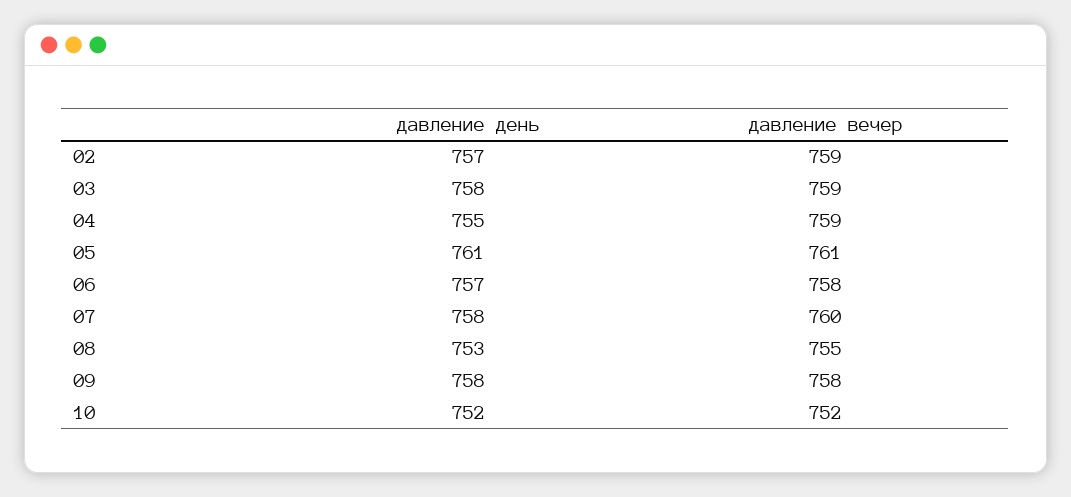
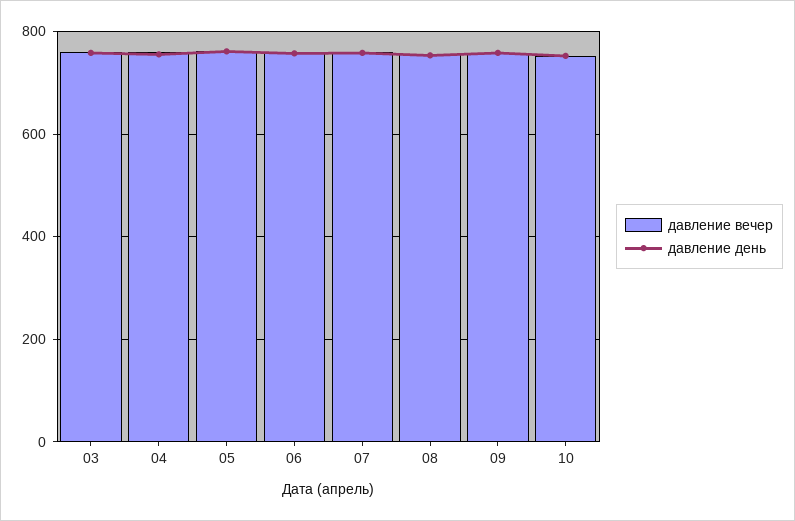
давление день, 02: 757 -> none
давление вечер, 02: 759 -> none

